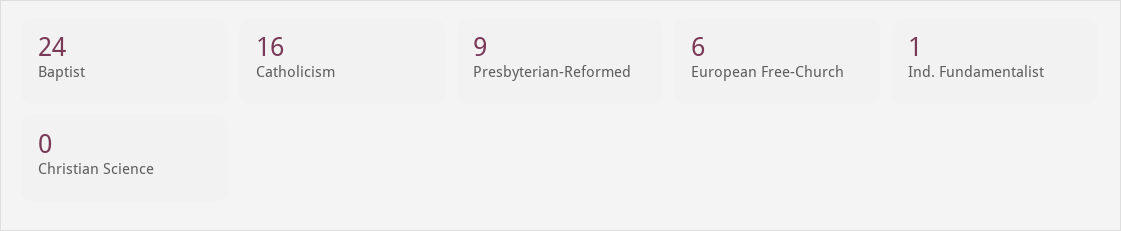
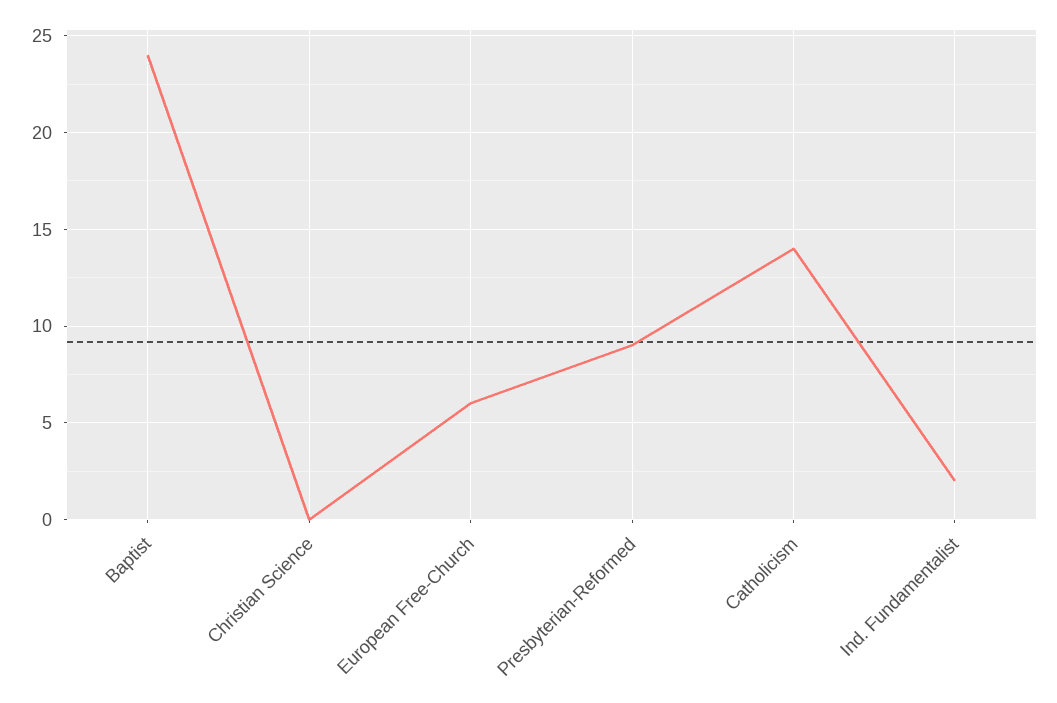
Catholicism: 16 -> 14
Ind. Fundamentalist: 1 -> 2

